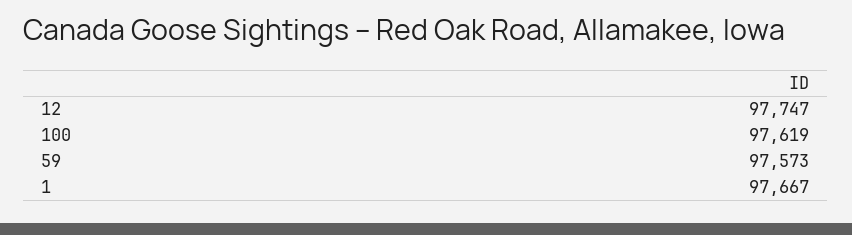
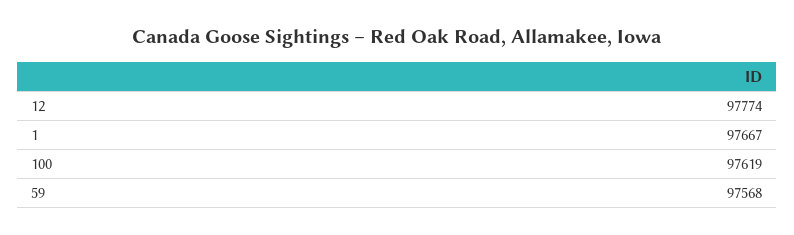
12: 97747 -> 97774
59: 97573 -> 97568

